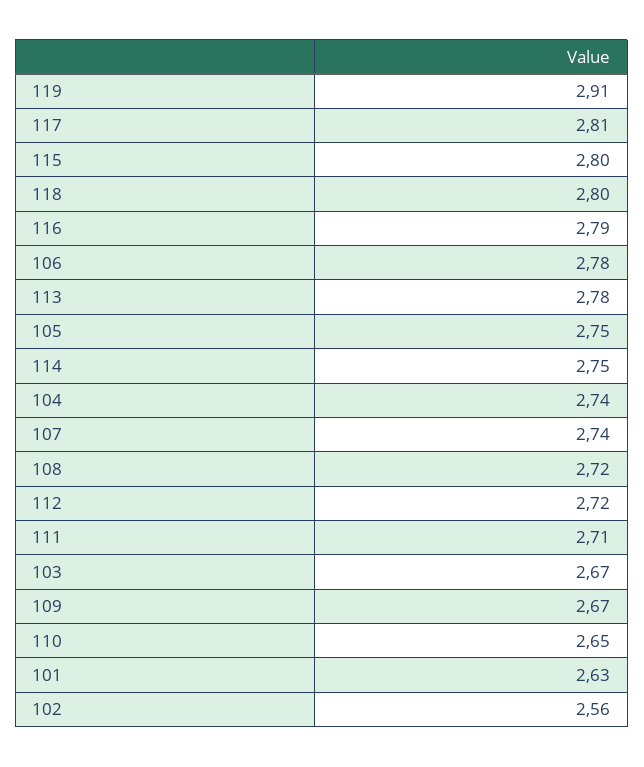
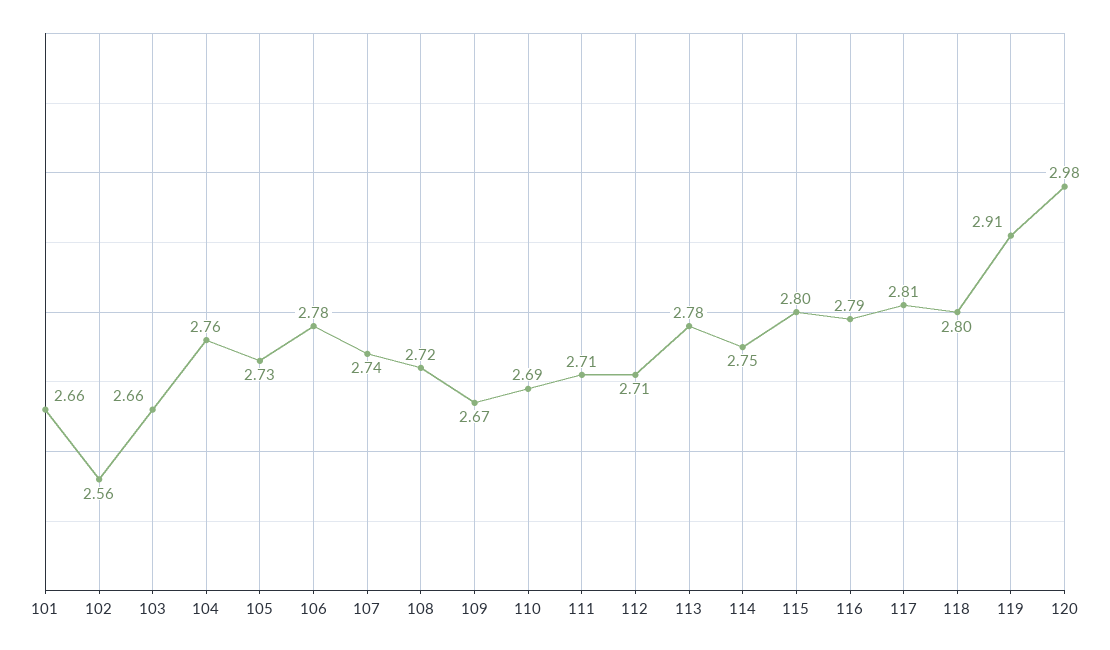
105: 2.75 -> 2.73
104: 2.74 -> 2.76
112: 2.72 -> 2.71
103: 2.67 -> 2.66
110: 2.65 -> 2.69
101: 2.63 -> 2.66
120: none -> 2.98

